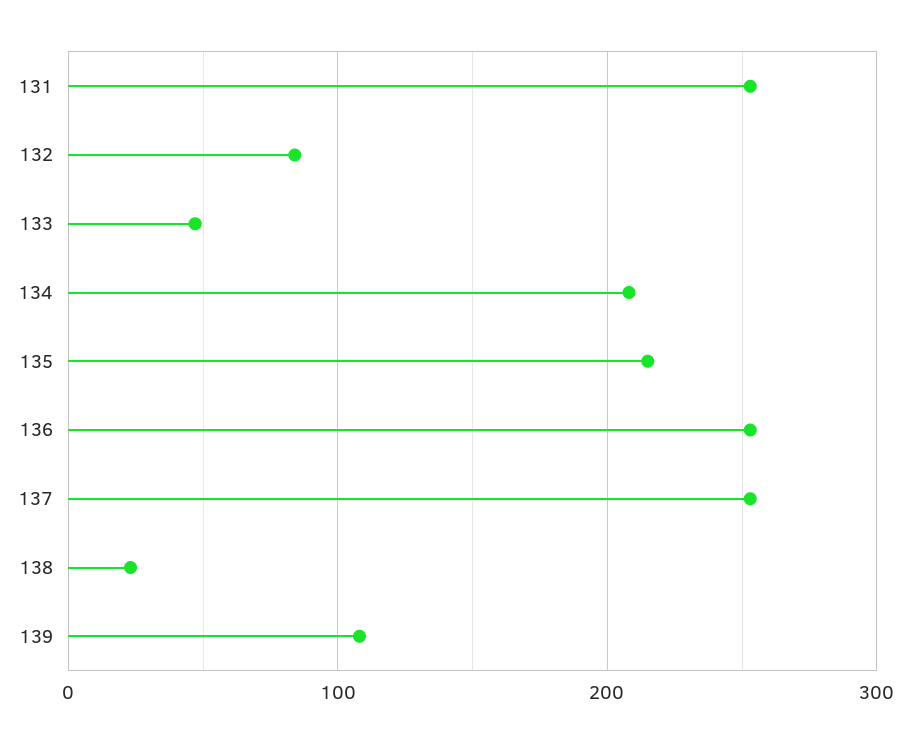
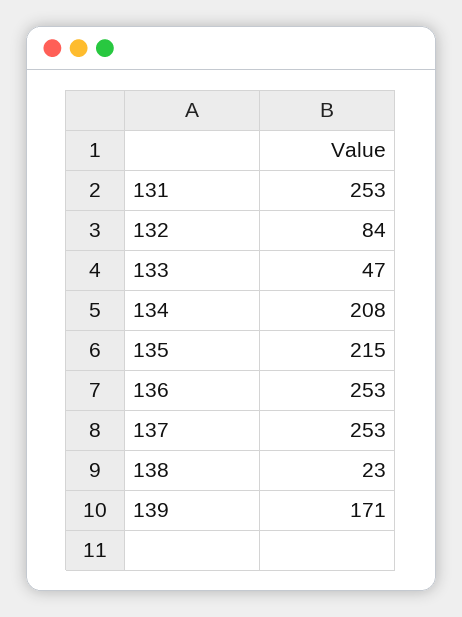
139: 110 -> 171

